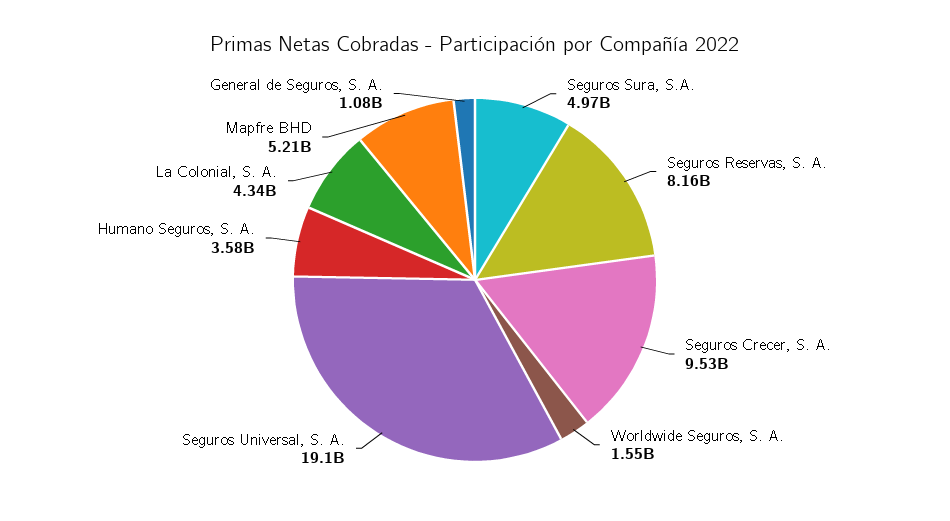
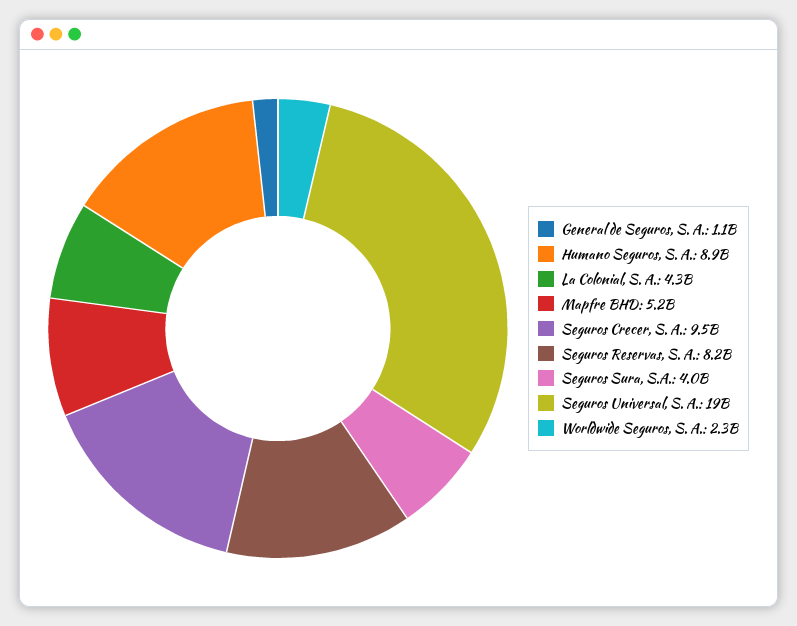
Seguros Sura, S.A.: 4970000000 -> 4000000000
Worldwide Seguros, S. A.: 1550000000 -> 2300000000
Humano Seguros, S. A.: 3580000000 -> 8900000000

